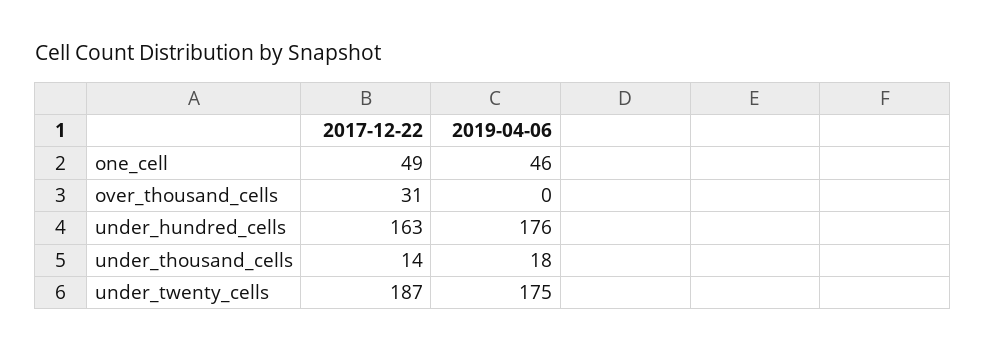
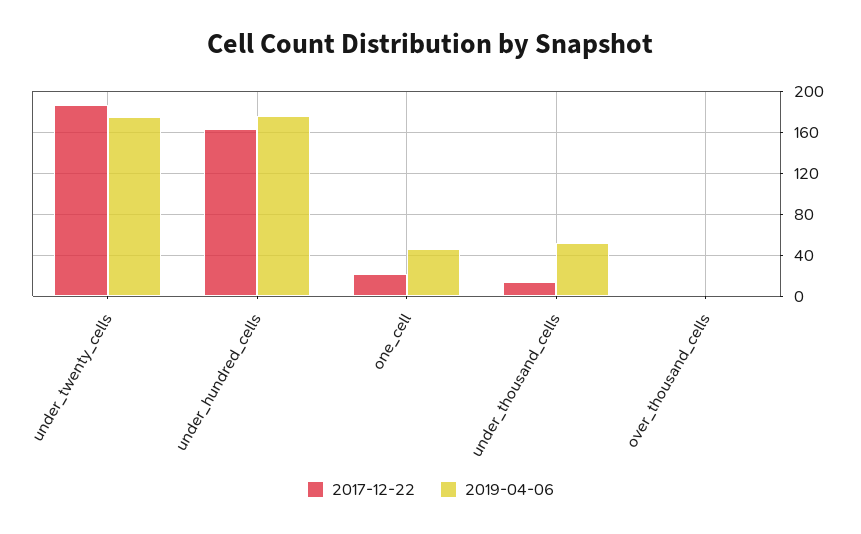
2017-12-22, one_cell: 49 -> 20
2017-12-22, over_thousand_cells: 31 -> 0
2019-04-06, under_thousand_cells: 18 -> 50

